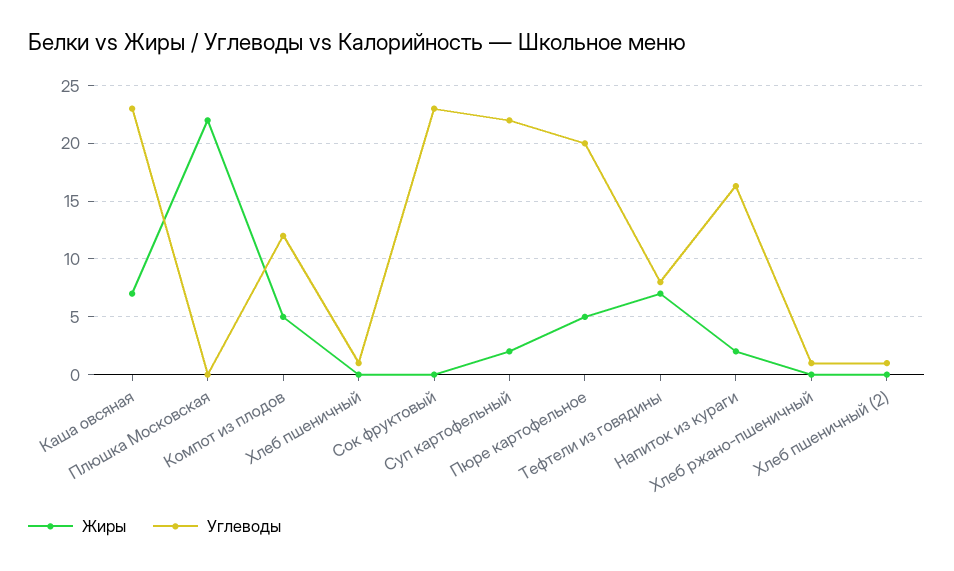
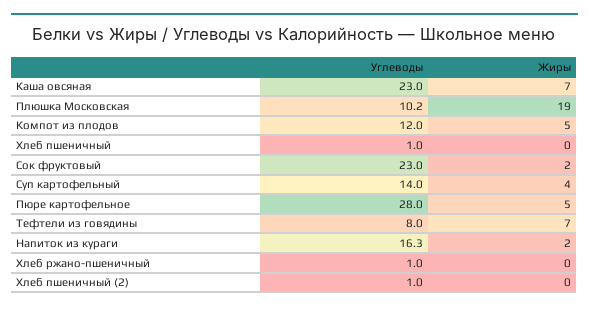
Жиры, Плюшка Московская: 22 -> 19
Углеводы, Плюшка Московская: 0 -> 10.2
Жиры, Сок фруктовый: 0 -> 2
Жиры, Суп картофельный: 2 -> 4
Углеводы, Суп картофельный: 22 -> 14
Углеводы, Пюре картофельное: 20 -> 28

